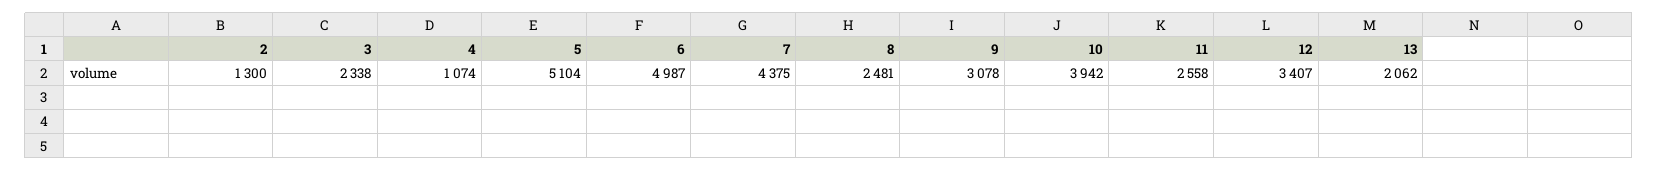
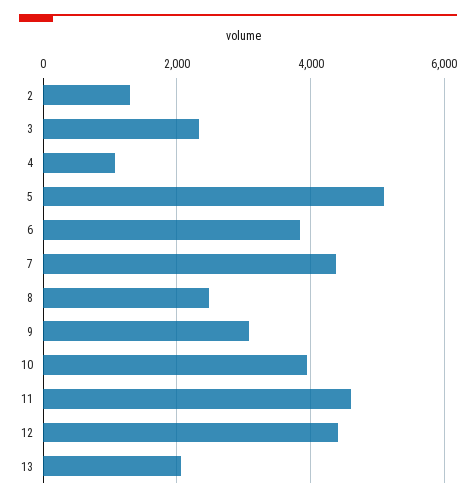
6: 4987 -> 3800
11: 2558 -> 4600
12: 3407 -> 4400

